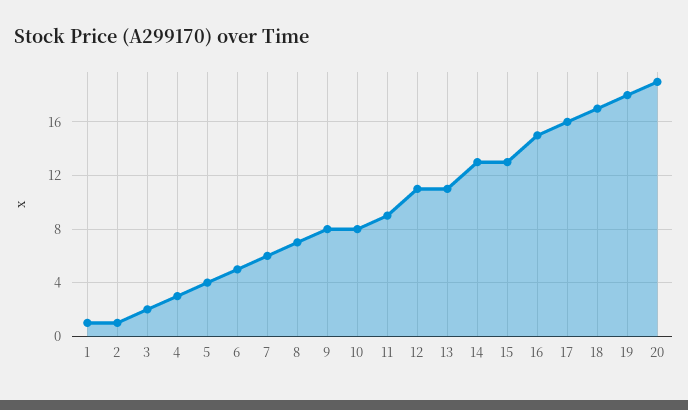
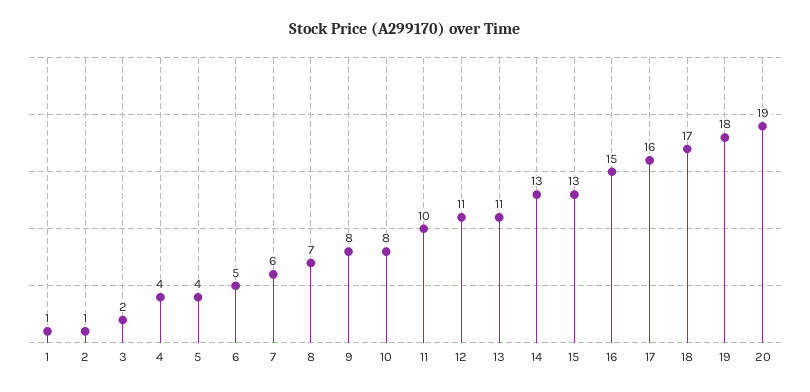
4: 3 -> 4
11: 9 -> 10

